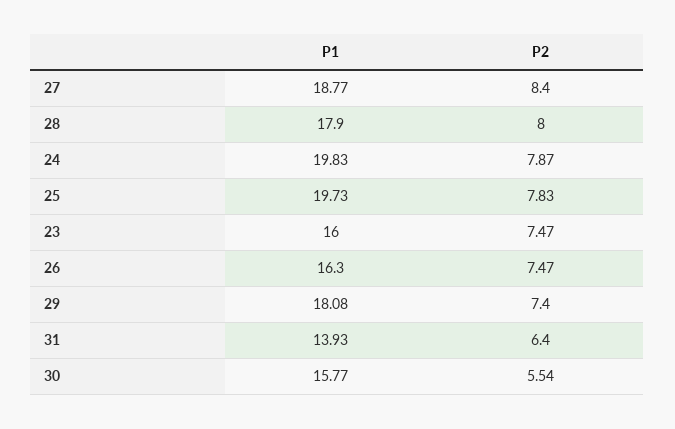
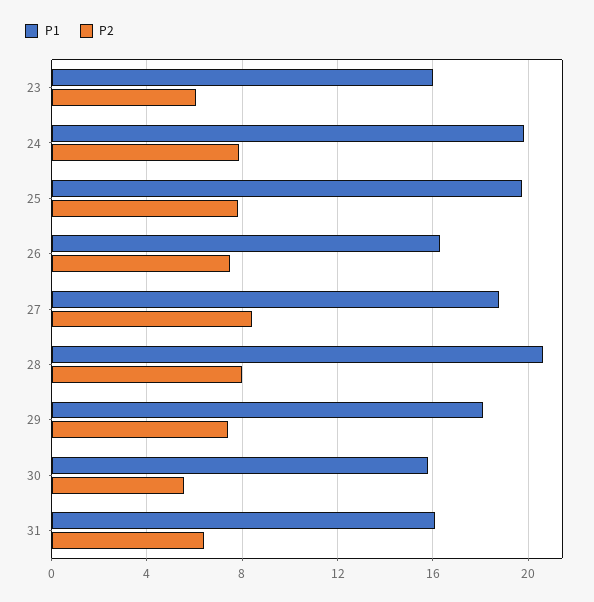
P1, 28: 17.9 -> 20.5
P2, 23: 7.47 -> 6
P1, 31: 13.93 -> 16

